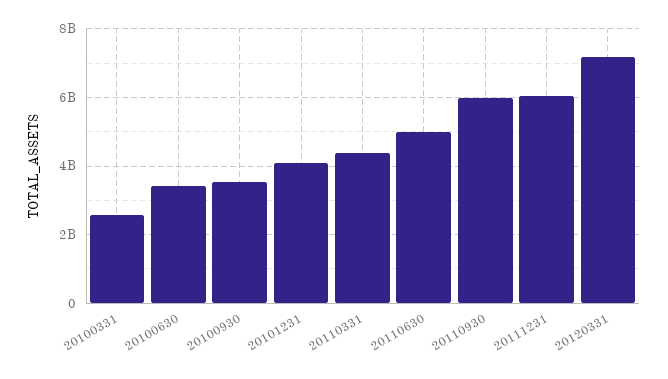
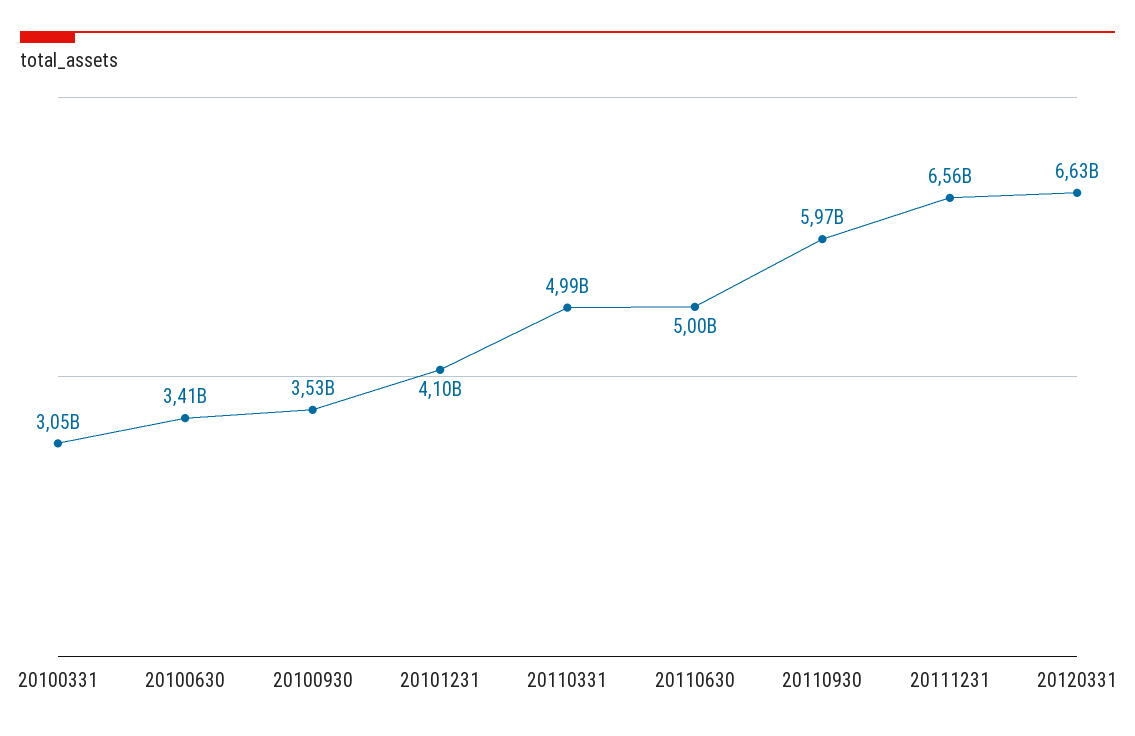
20100331: 2600000000 -> 3050000000
20110331: 4400000000 -> 4990000000
20111231: 6000000000 -> 6560000000
20120331: 7200000000 -> 6630000000

